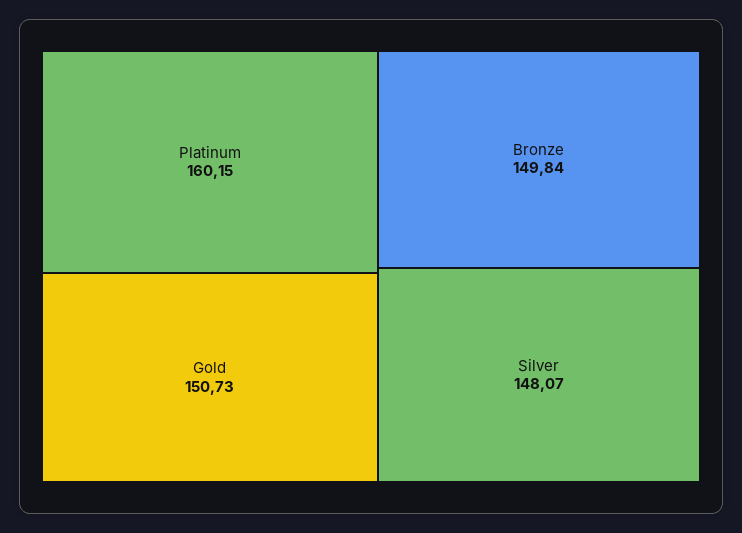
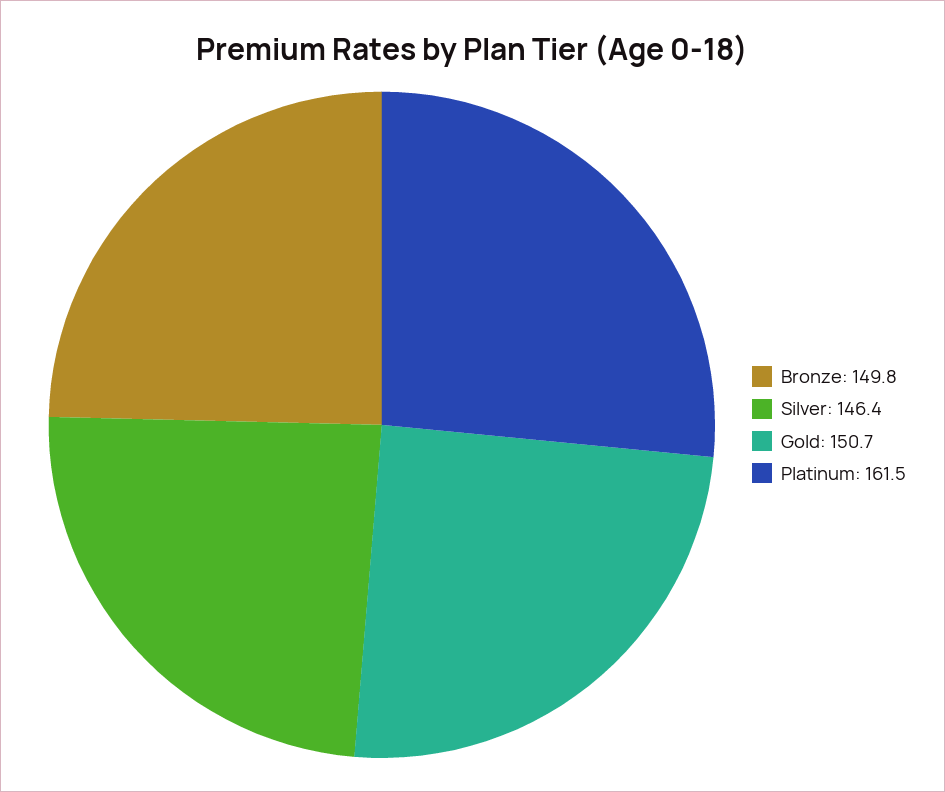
Platinum: 160.15 -> 161.5
Silver: 148.07 -> 146.4

